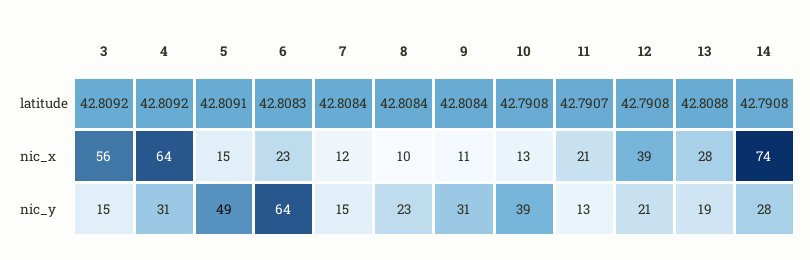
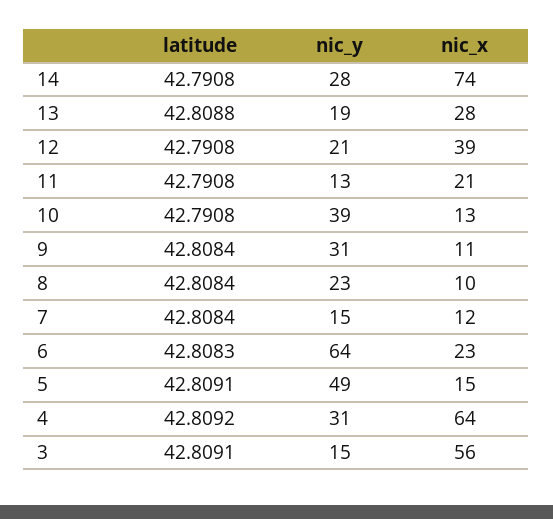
3, latitude: 42.8092 -> 42.8091
11, latitude: 42.7907 -> 42.7908

